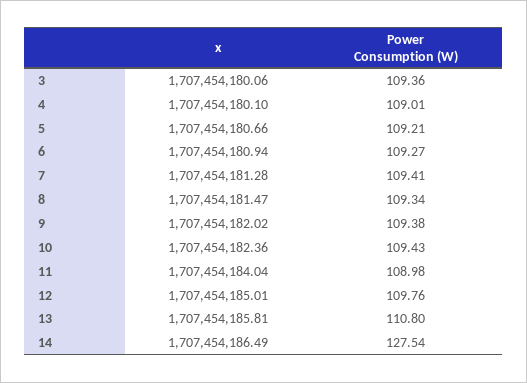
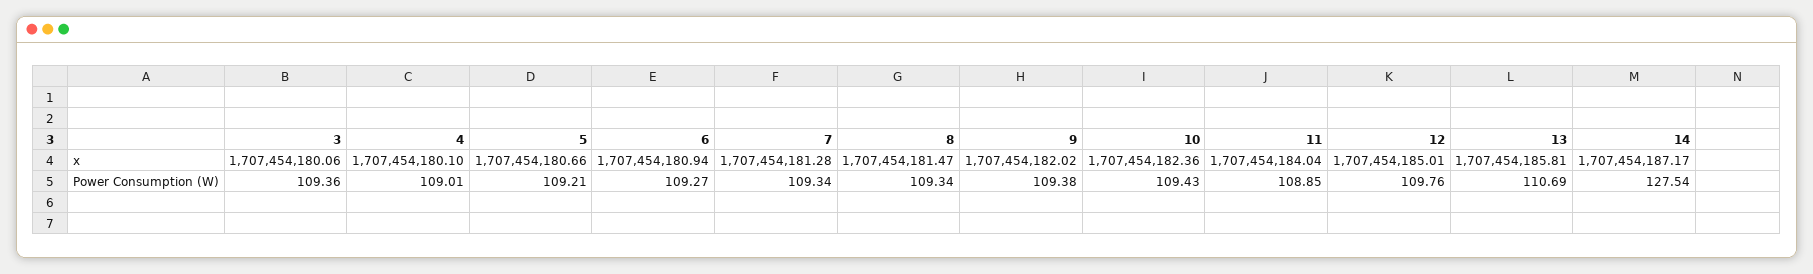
Power Consumption (W), 7: 109.41 -> 109.34
Power Consumption (W), 11: 108.98 -> 108.85
Power Consumption (W), 13: 110.8 -> 110.69
x, 14: 1707454186.49 -> 1707454187.17

